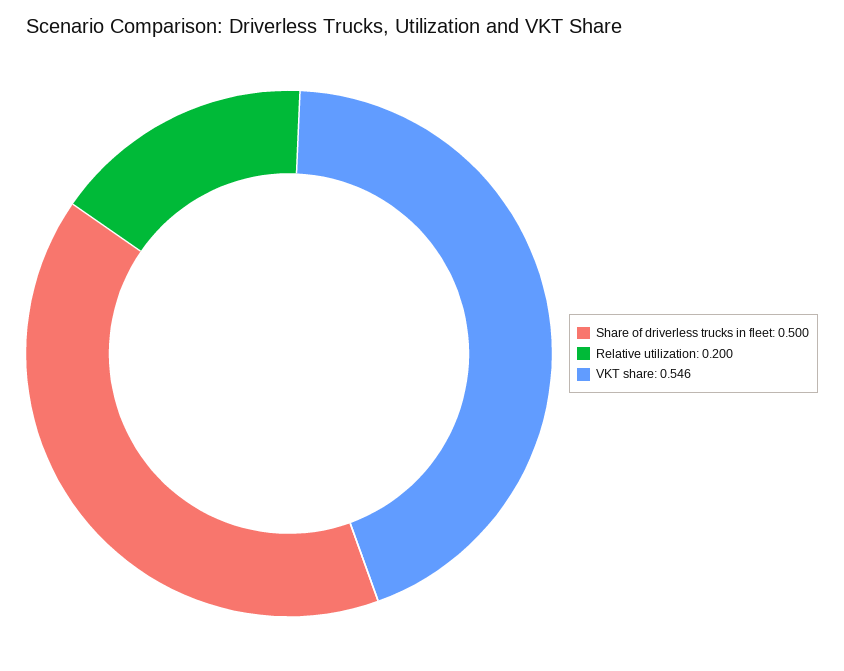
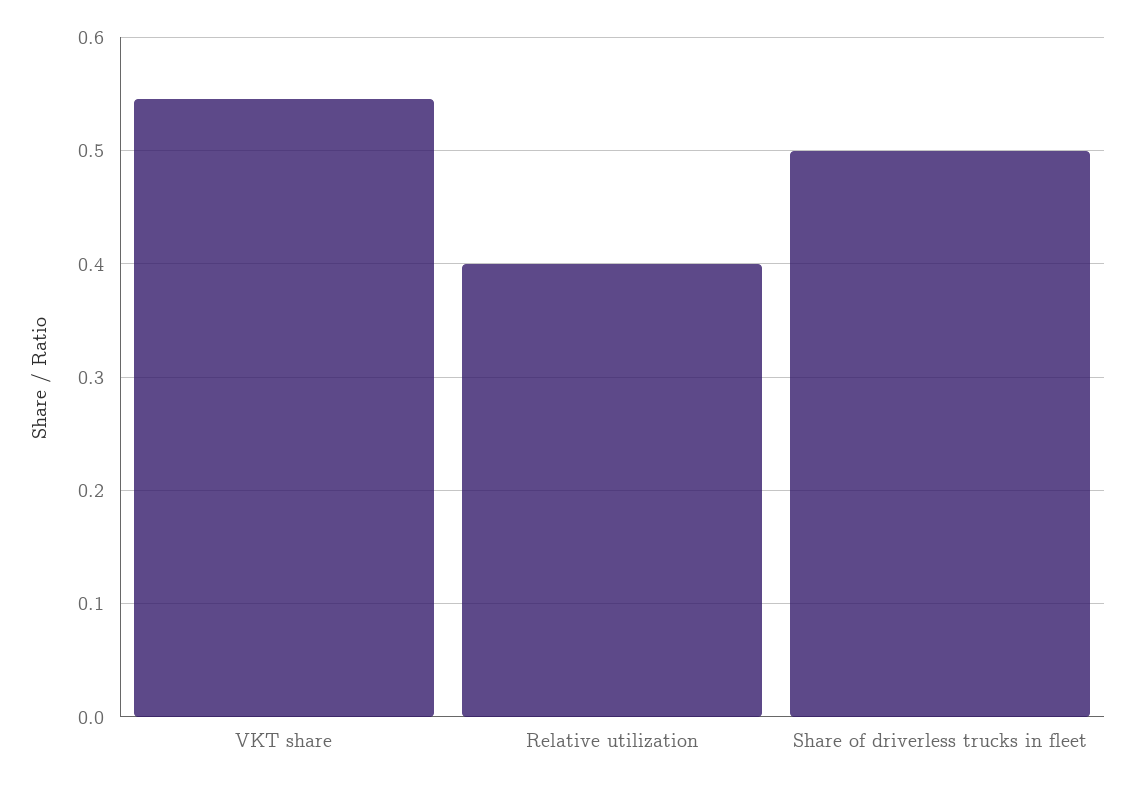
Relative utilization: 0.2 -> 0.4

